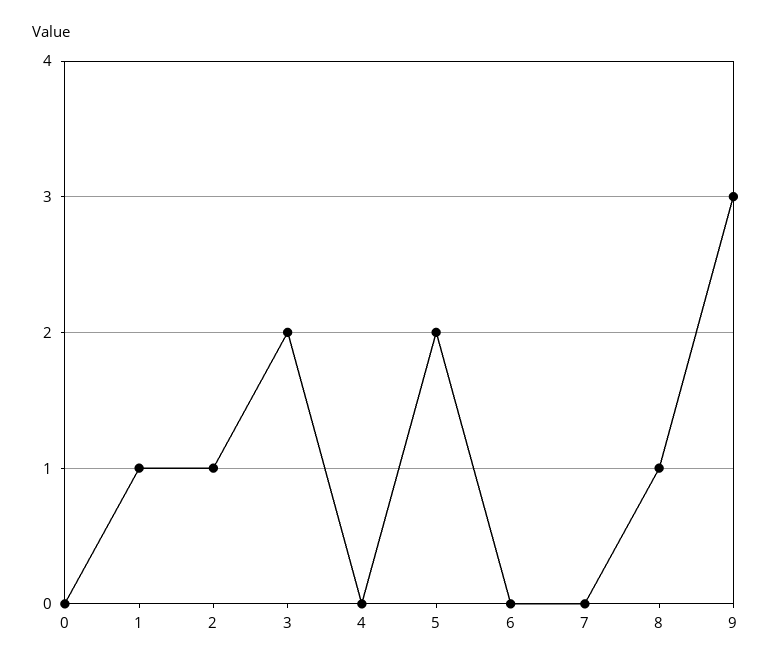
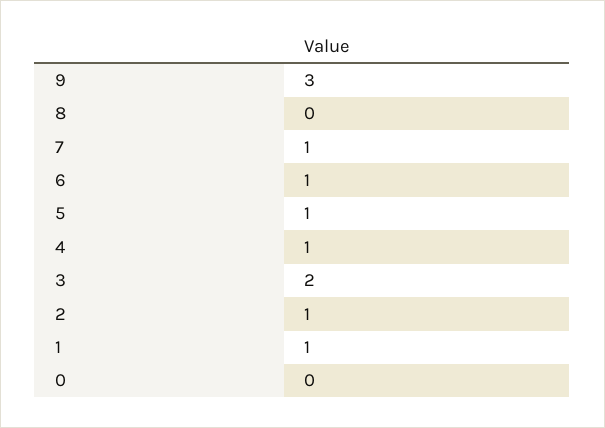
4: 0 -> 1
5: 2 -> 1
6: 0 -> 1
7: 0 -> 1
8: 1 -> 0

